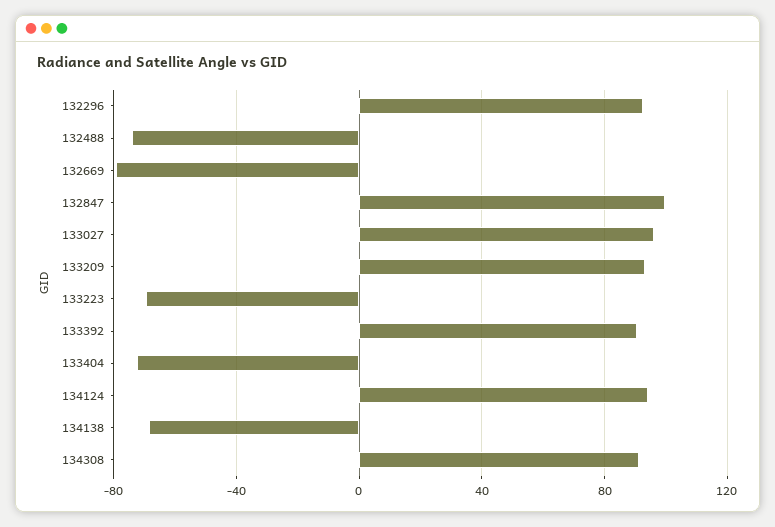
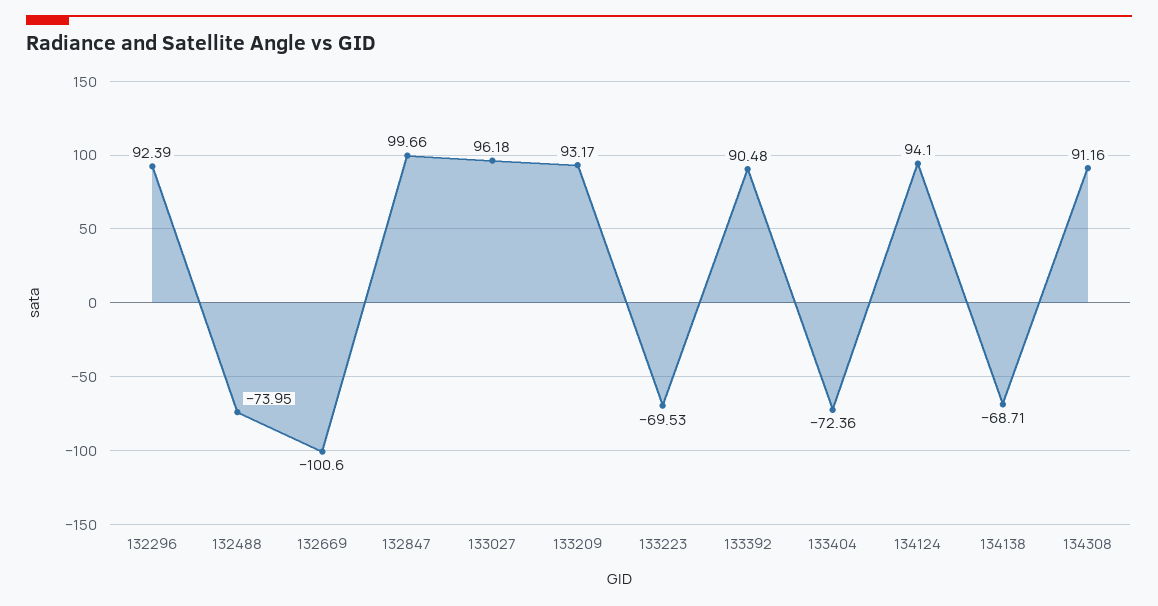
132669: -80 -> -100.6

